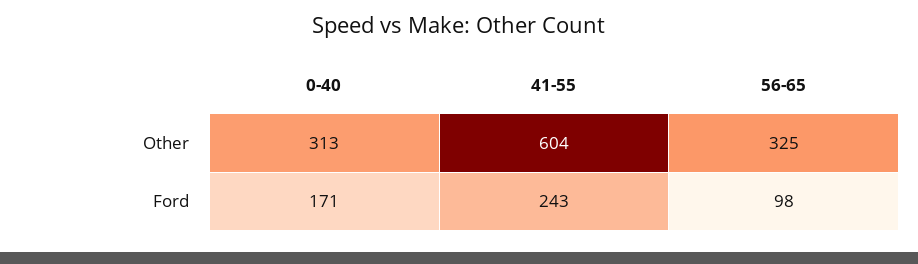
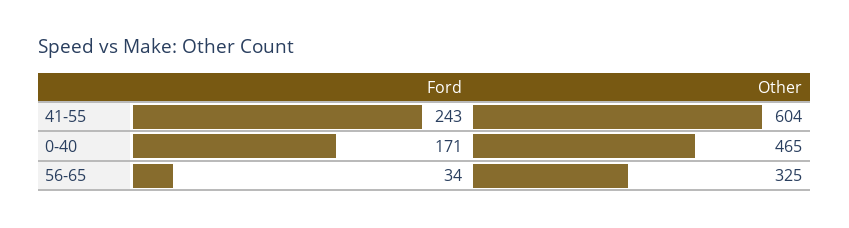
0-40, Other: 313 -> 465
56-65, Ford: 98 -> 34

